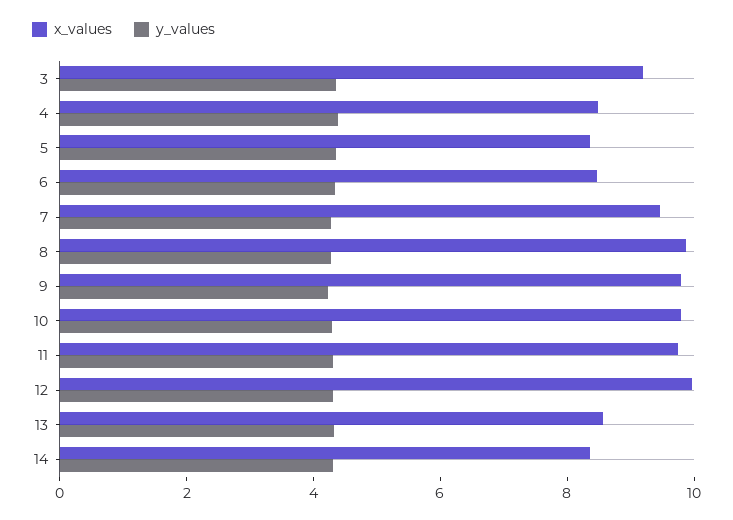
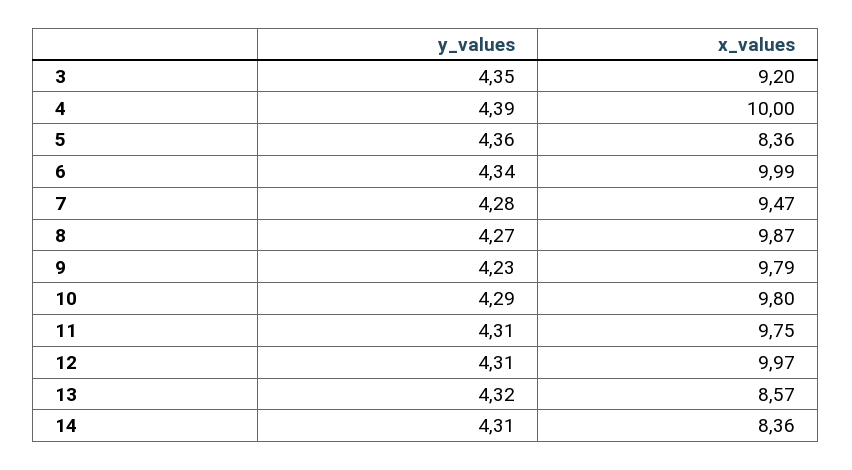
x_values, 4: 8.5 -> 10
x_values, 6: 8.5 -> 9.99

